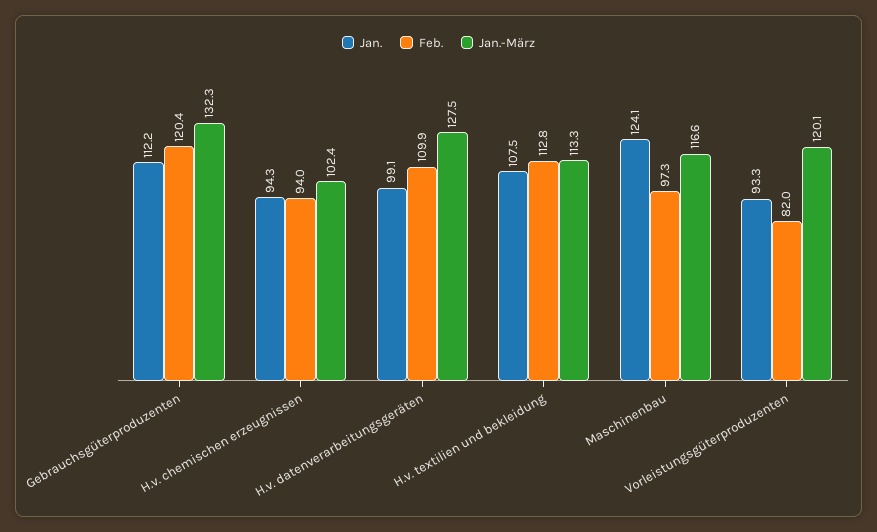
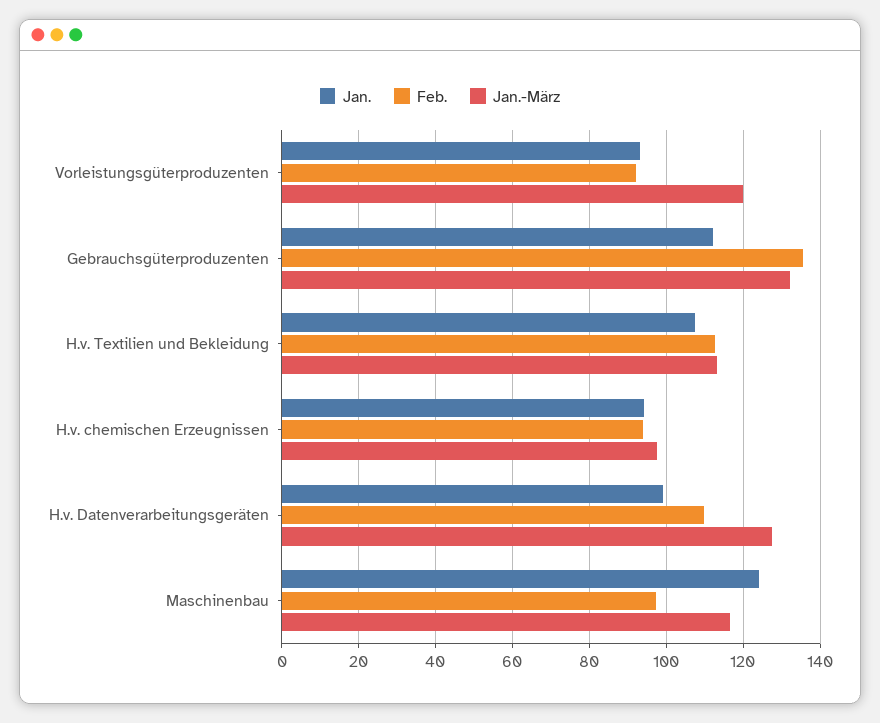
Feb., Gebrauchsgüterproduzenten: 120.4 -> 136
Jan.-März, H.v. chemischen erzeugnissen: 102.4 -> 98
Feb., Vorleistungsgüterproduzenten: 82 -> 92

